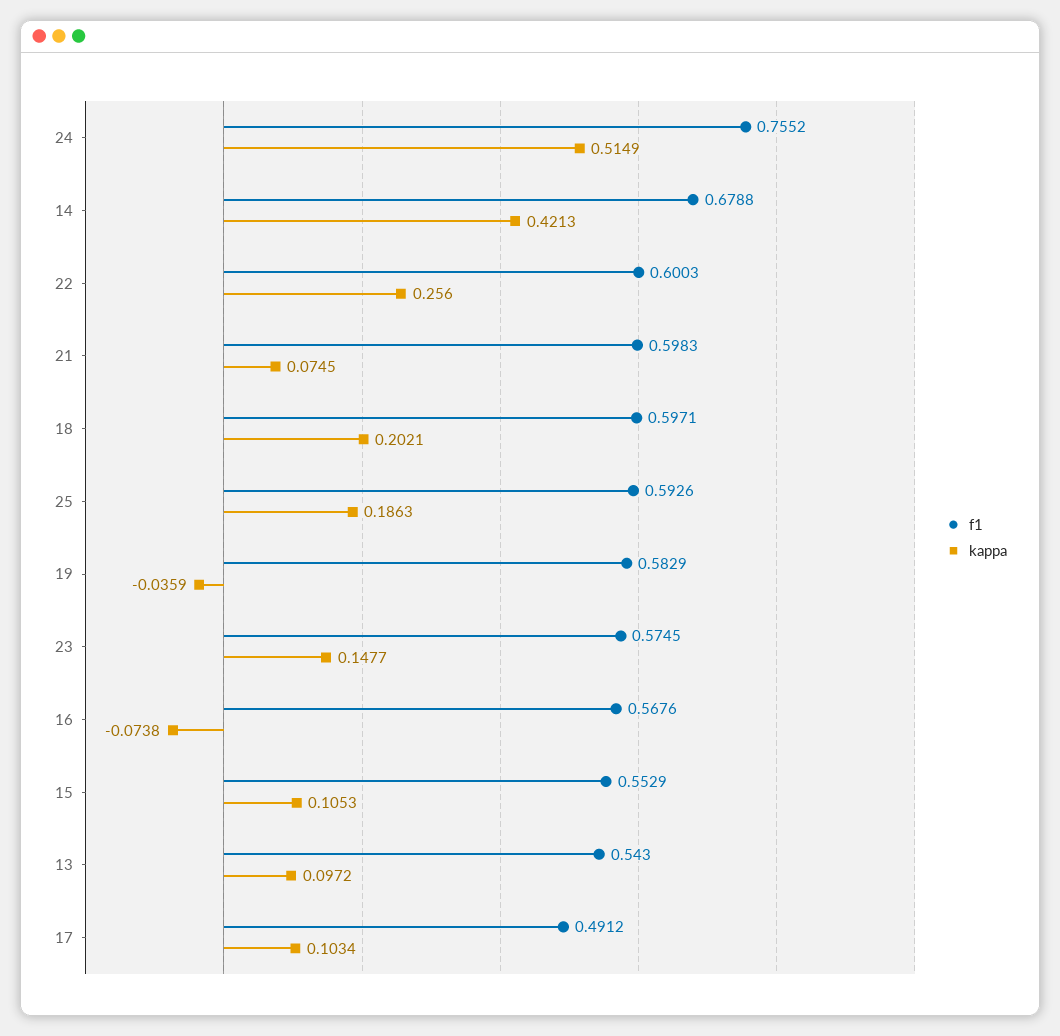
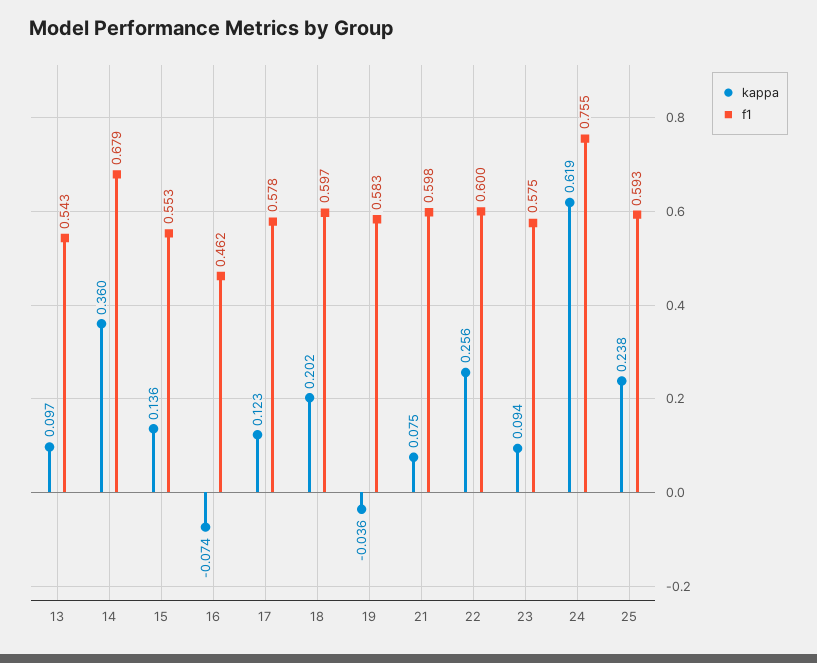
kappa, 24: 0.5149 -> 0.619
kappa, 14: 0.4213 -> 0.36
kappa, 25: 0.1863 -> 0.238
kappa, 23: 0.1477 -> 0.094
f1, 16: 0.5676 -> 0.462
kappa, 15: 0.1053 -> 0.136
f1, 17: 0.4912 -> 0.578
kappa, 17: 0.1034 -> 0.123

